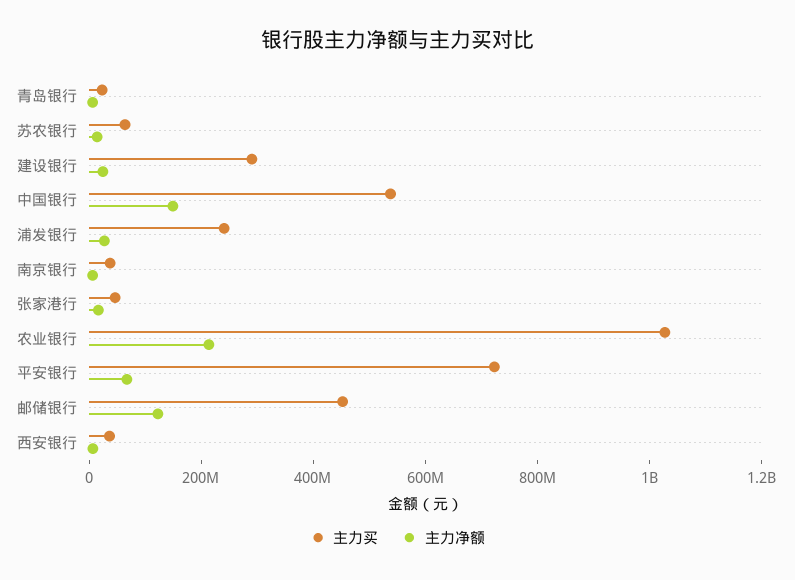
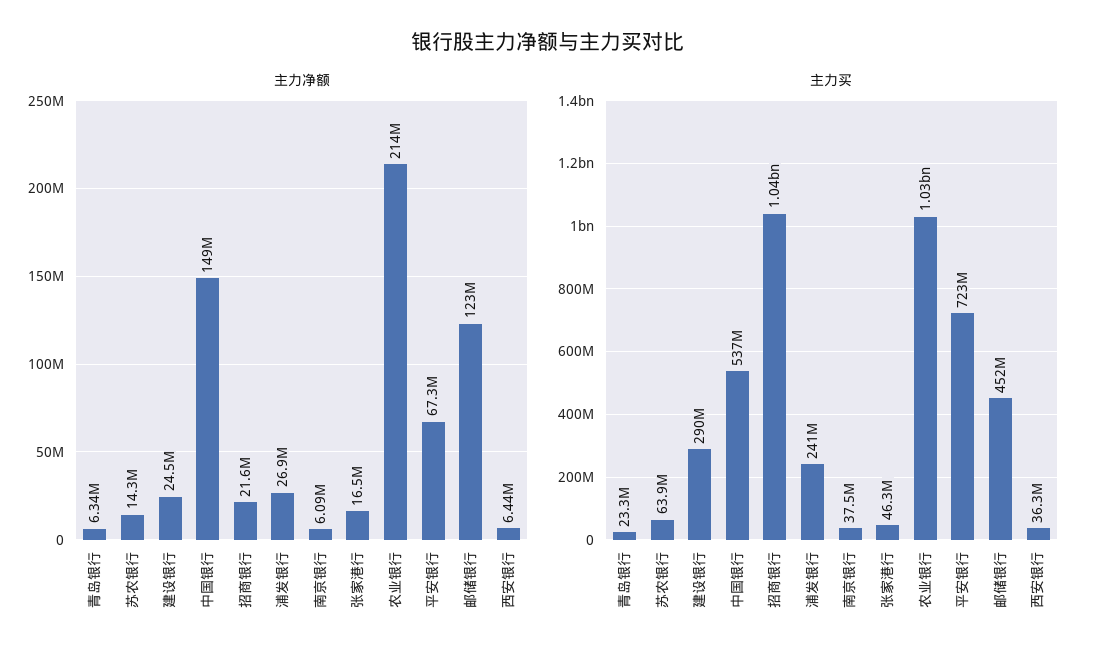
主力净额, 招商银行: none -> 21600000
主力买, 招商银行: none -> 1040000000

